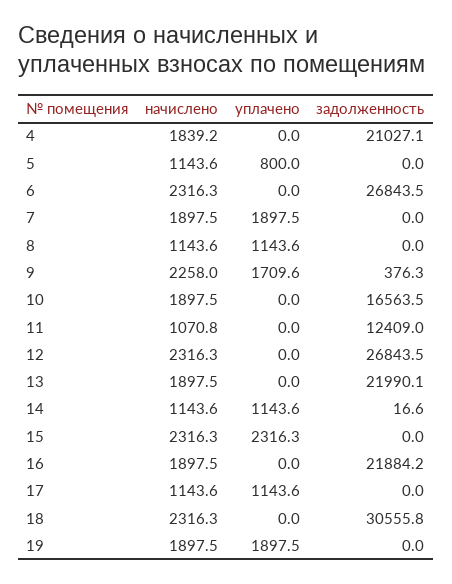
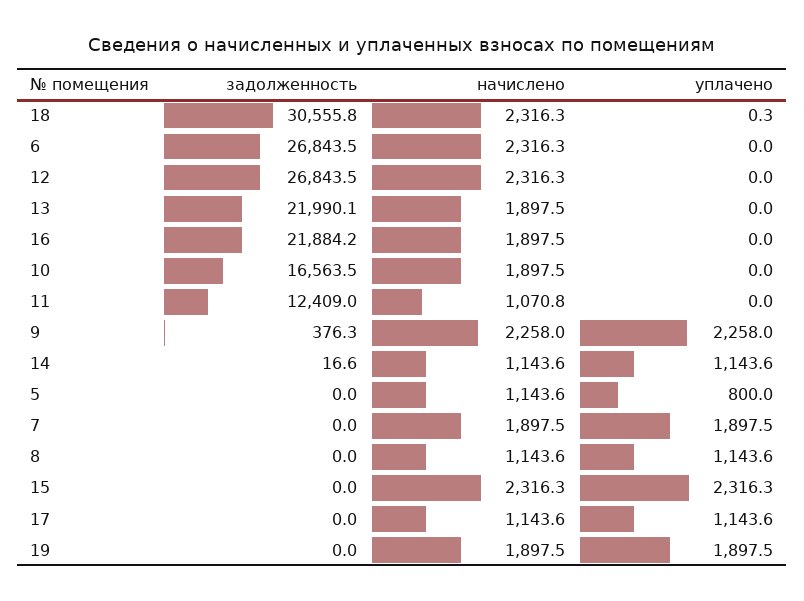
начислено, 4: 1839.2 -> none
уплачено, 4: 0 -> none
задолженность, 4: 21027.1 -> none
уплачено, 9: 1709.6 -> 2258
уплачено, 18: 0 -> 0.3

